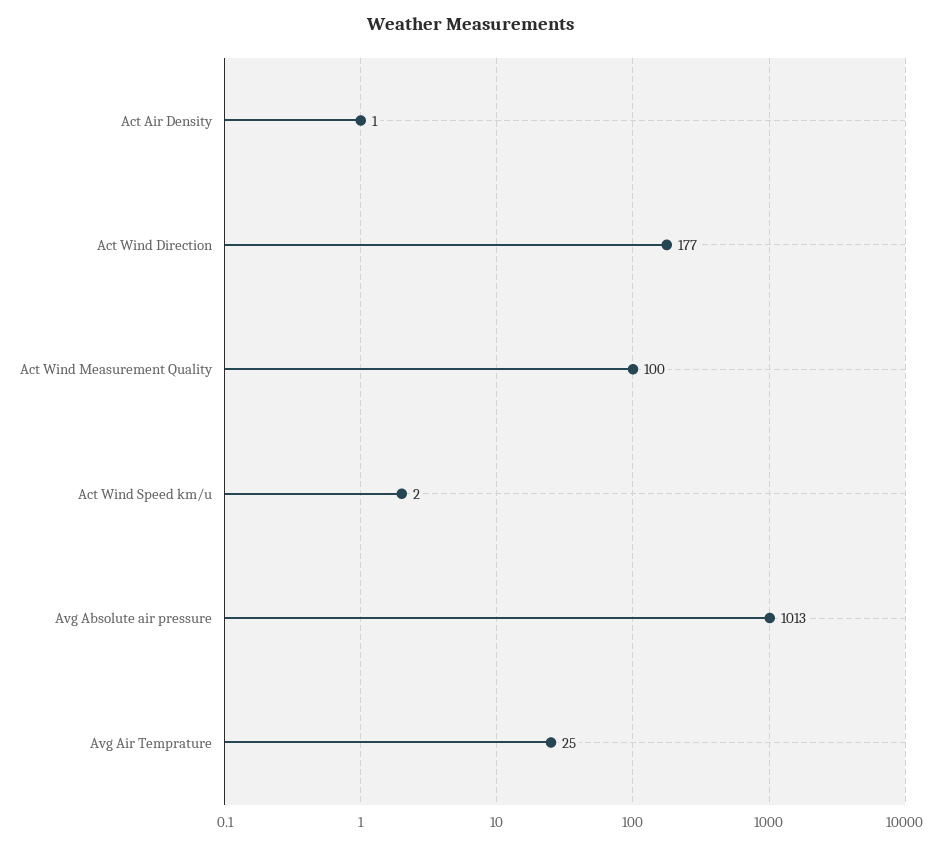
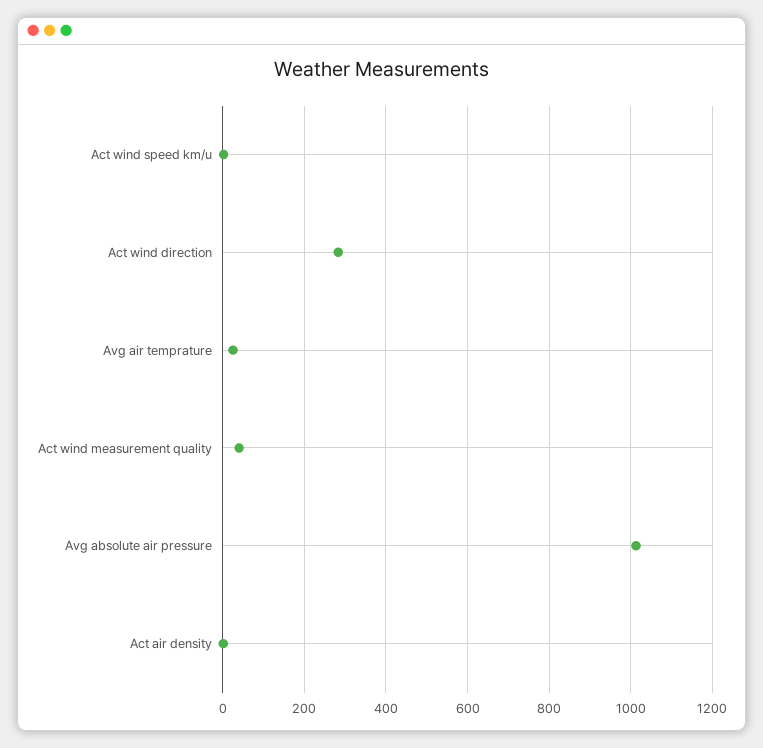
Act Wind Direction: 177 -> 280
Act Wind Measurement Quality: 100 -> 40

